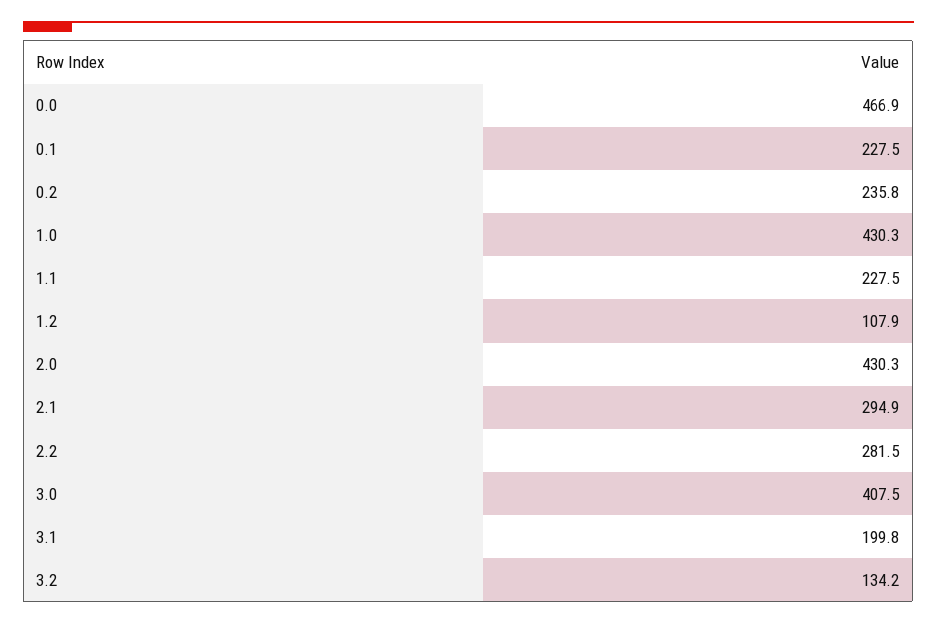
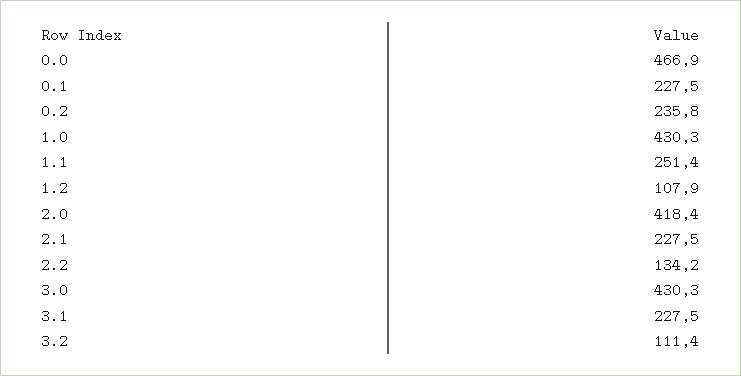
1.1: 227.5 -> 251.4
2.0: 430.3 -> 418.4
2.1: 294.9 -> 227.5
2.2: 281.5 -> 134.2
3.0: 407.5 -> 430.3
3.1: 199.8 -> 227.5
3.2: 134.2 -> 111.4

